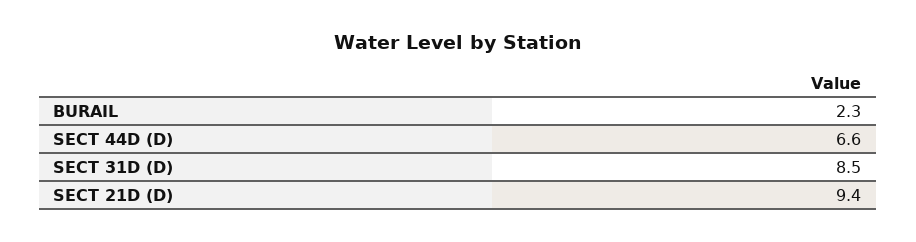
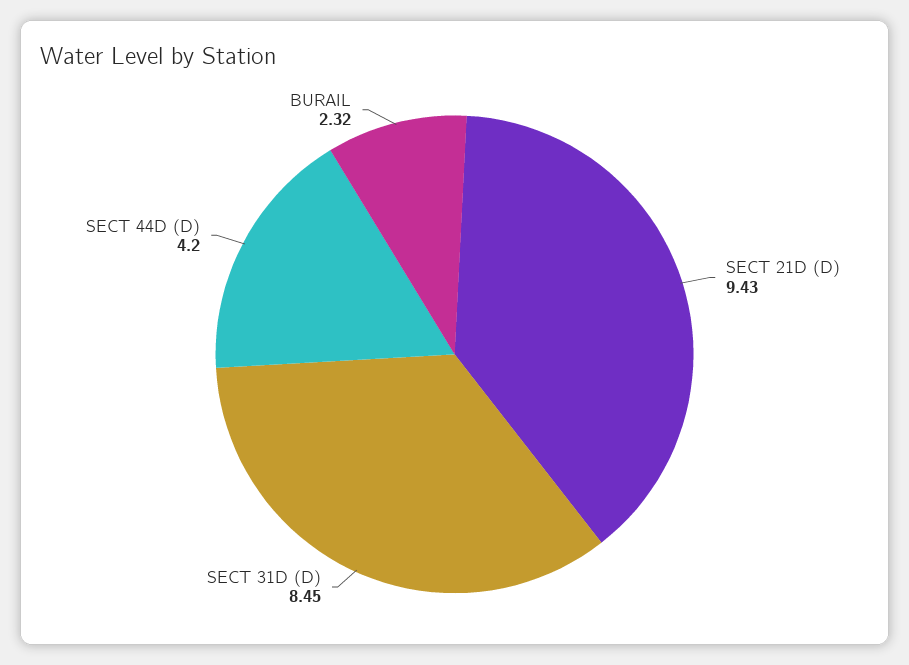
SECT 44D (D): 6.6 -> 4.2

